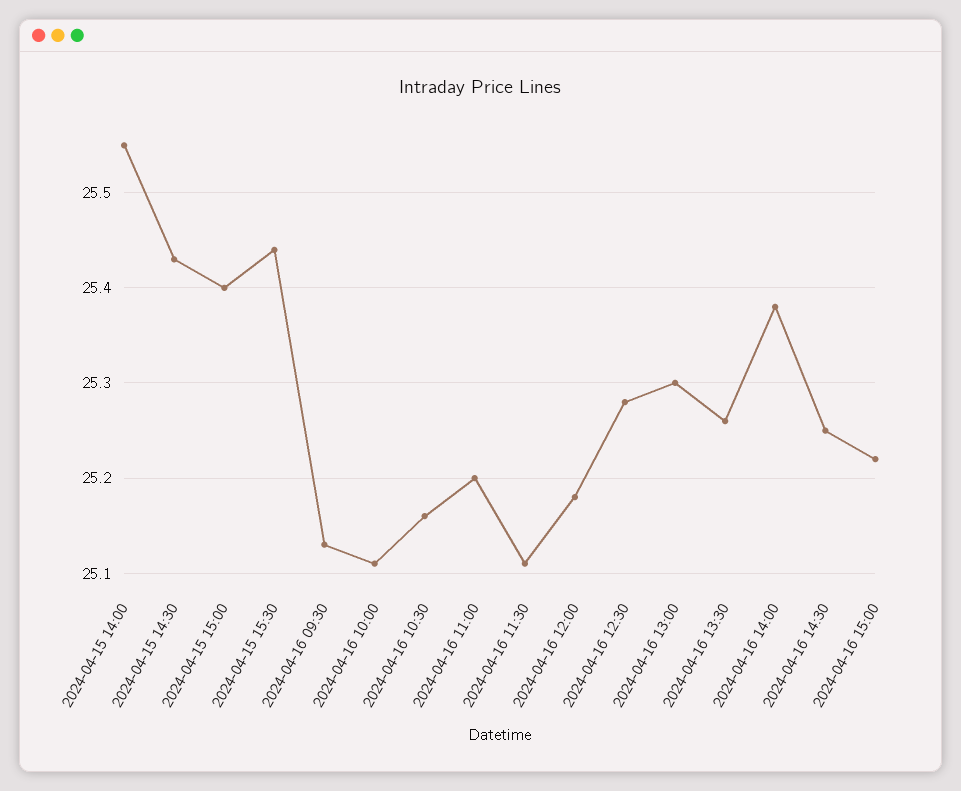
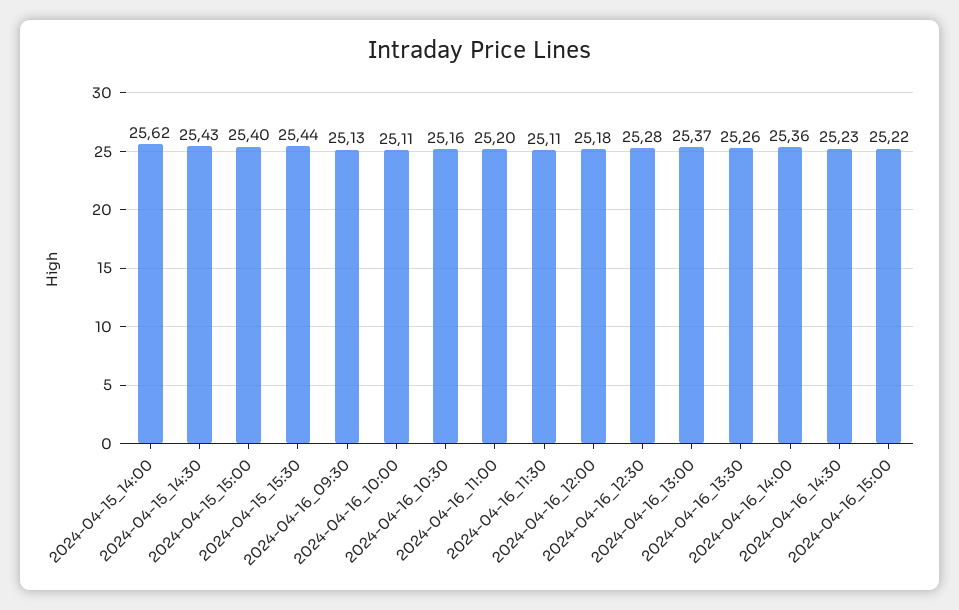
2024-04-15 14:00: 25.55 -> 25.62
2024-04-16 13:00: 25.3 -> 25.37
2024-04-16 14:00: 25.38 -> 25.36
2024-04-16 14:30: 25.25 -> 25.23

